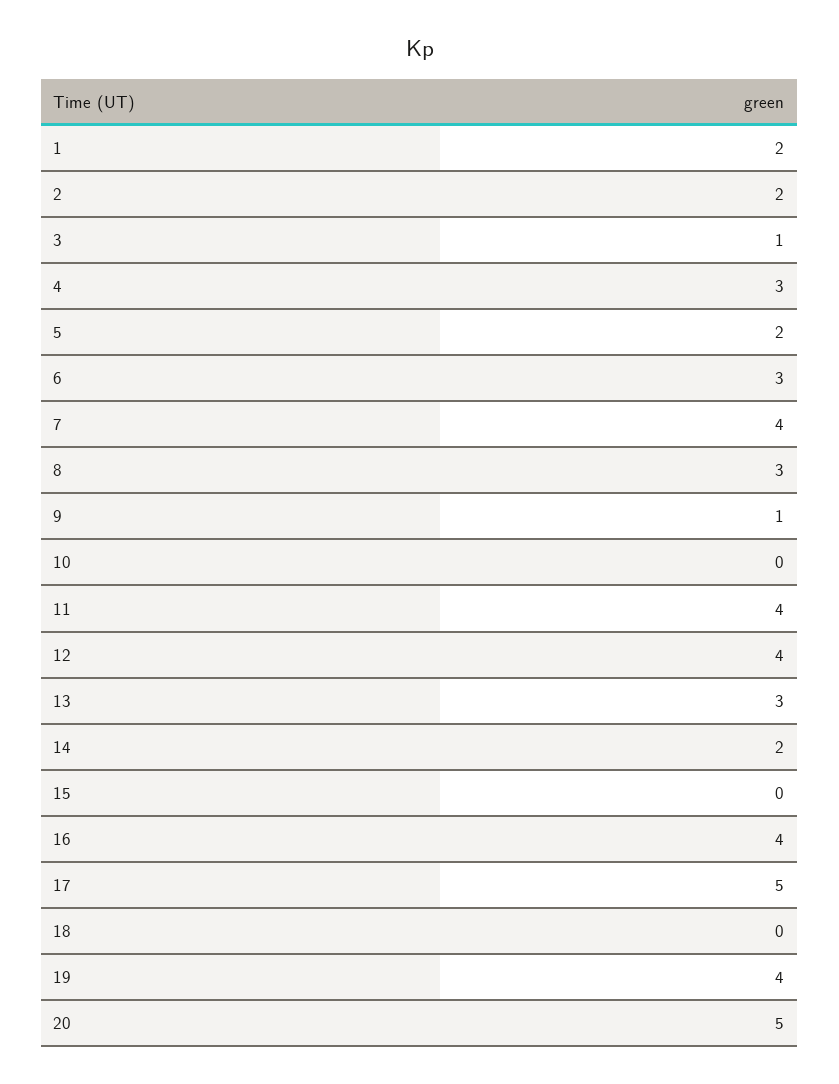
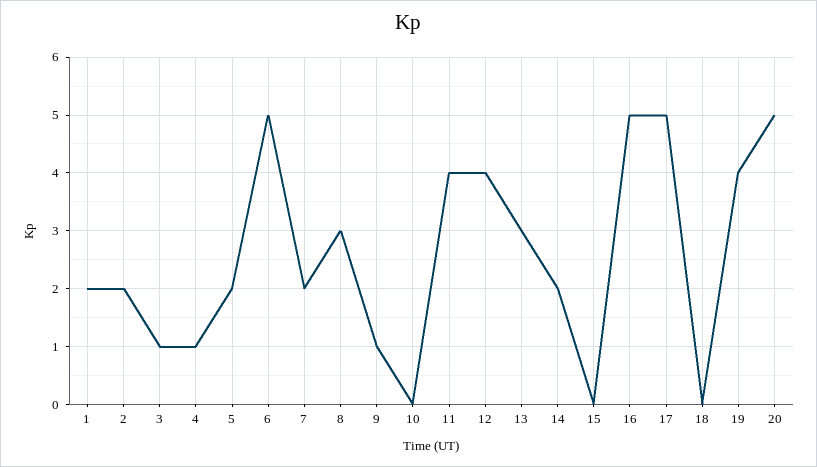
4: 3 -> 1
6: 3 -> 5
7: 4 -> 2
16: 4 -> 5

